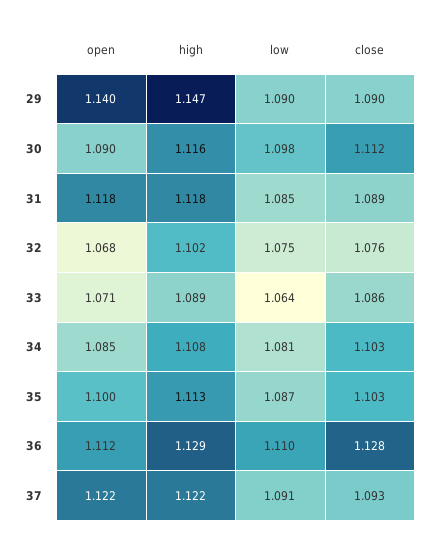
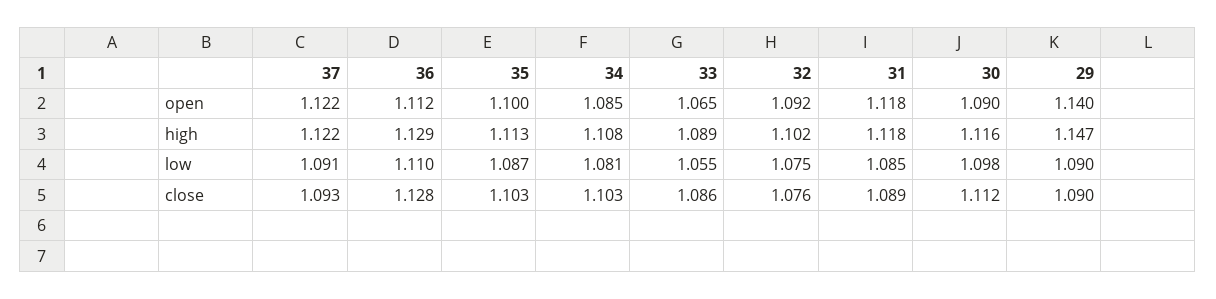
open, 32: 1.068 -> 1.092
open, 33: 1.071 -> 1.065
low, 33: 1.064 -> 1.055

